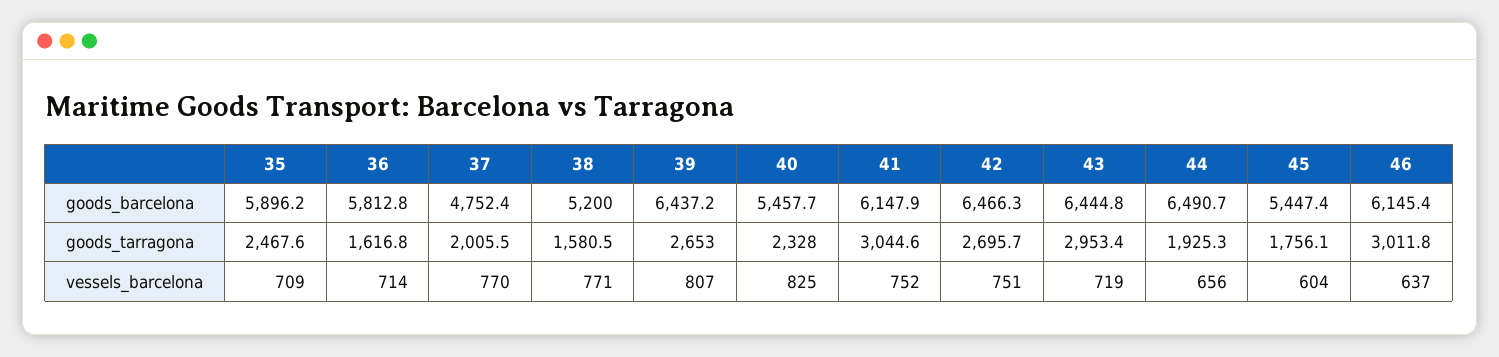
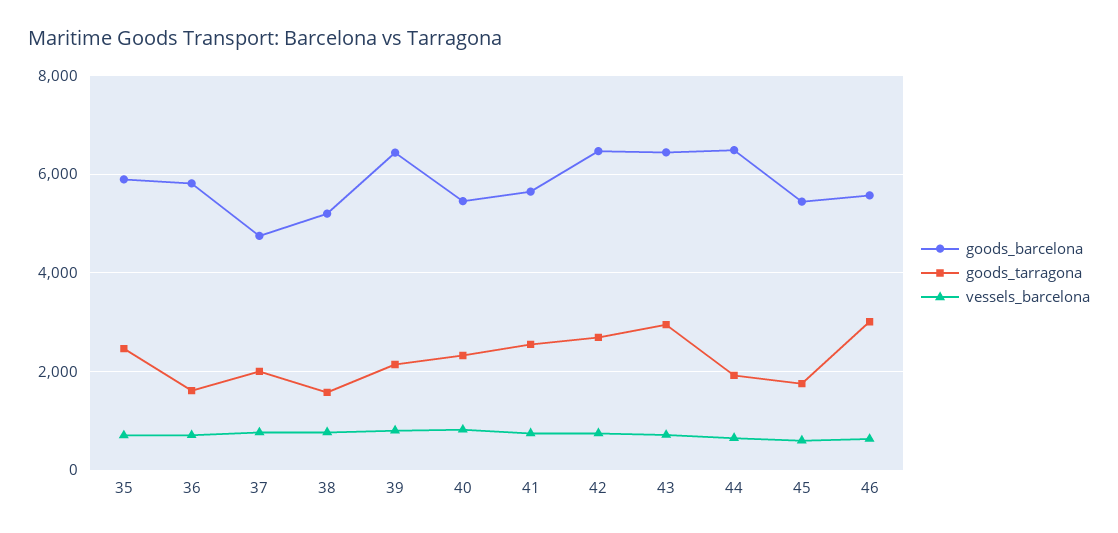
goods_barcelona, 41: 6147.9 -> 5600
goods_barcelona, 46: 6145.4 -> 5600
goods_tarragona, 39: 2653 -> 2200
goods_tarragona, 41: 3044.6 -> 2600

